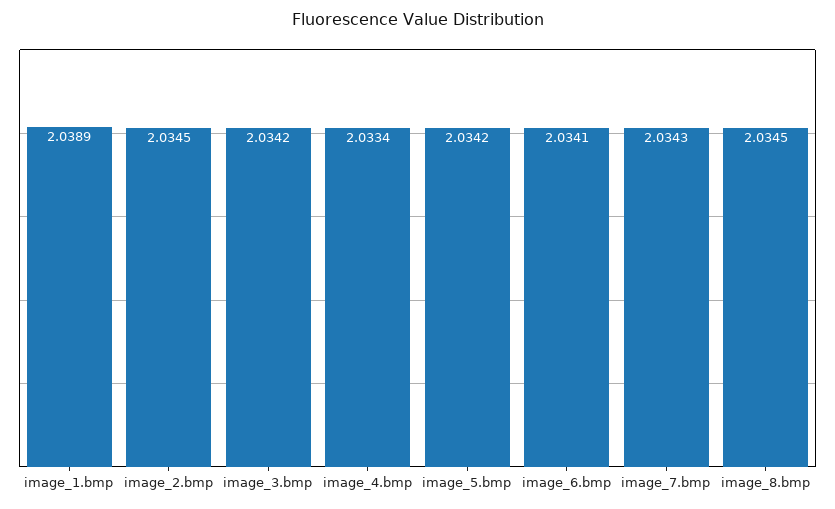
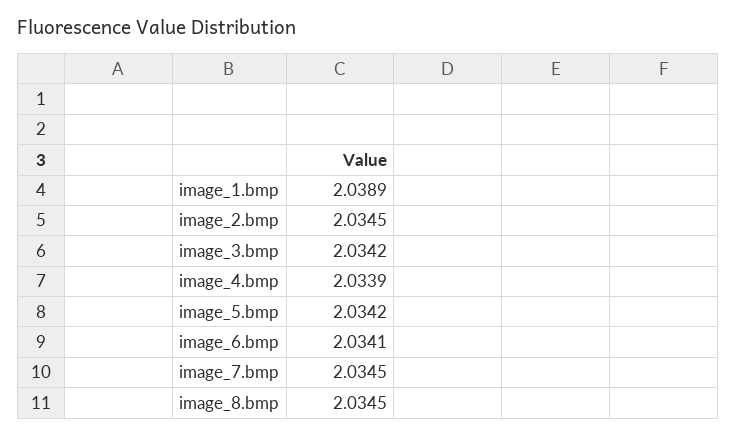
image_4.bmp: 2.0334 -> 2.0339
image_7.bmp: 2.0343 -> 2.0345

